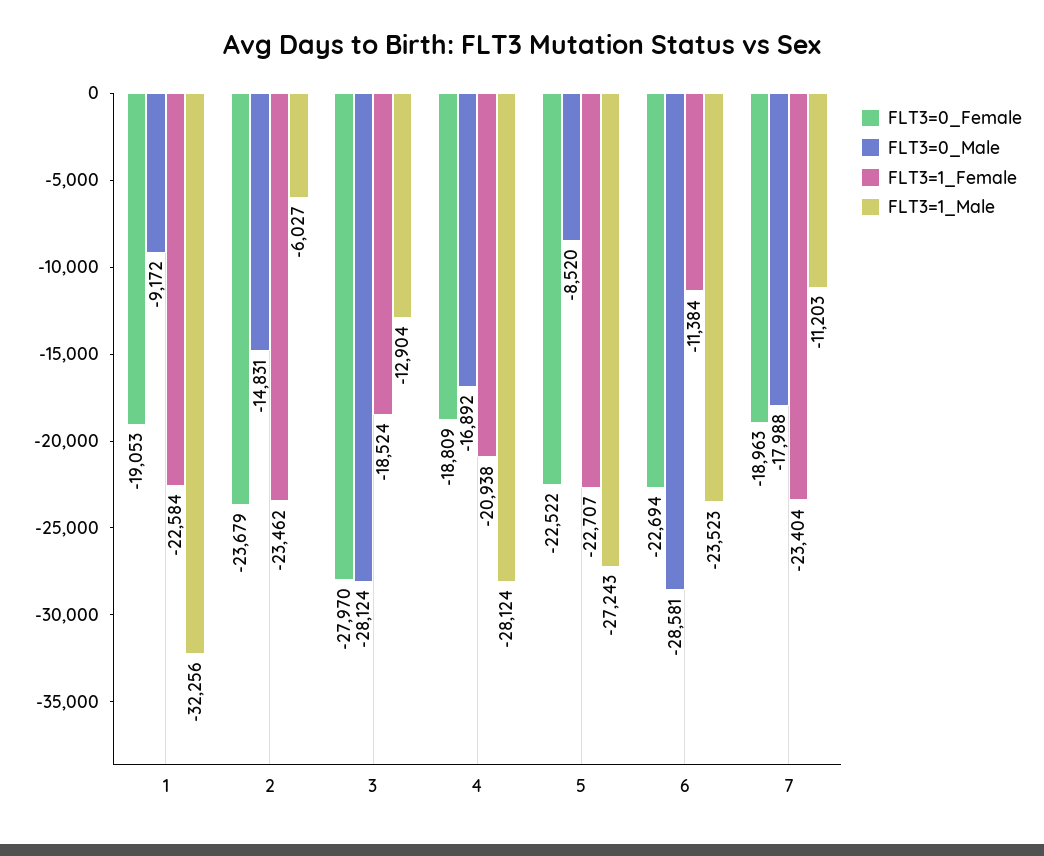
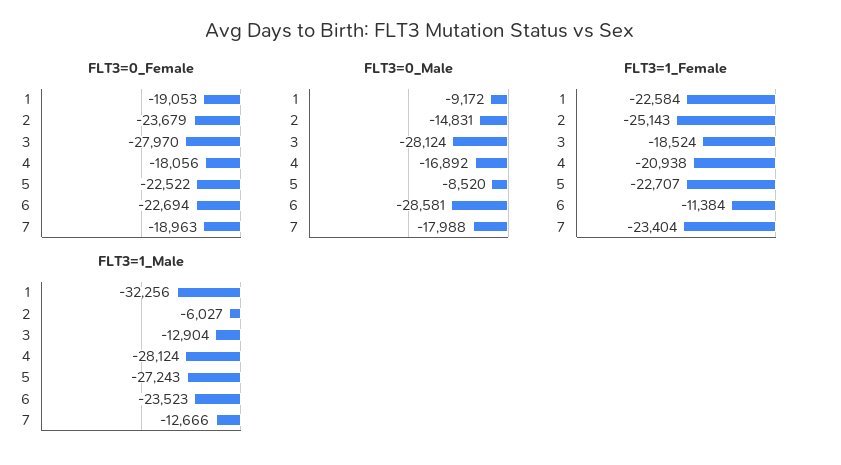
FLT3=1_Female, 2: -23462 -> -25143
FLT3=0_Female, 4: -18809 -> -18056
FLT3=1_Male, 7: -11203 -> -12666

